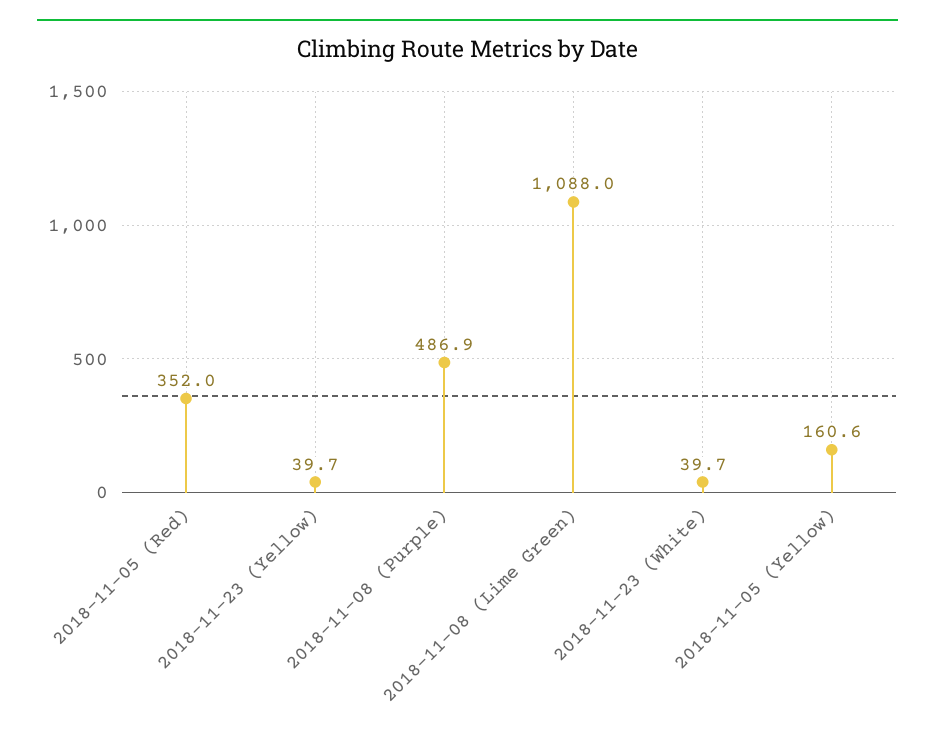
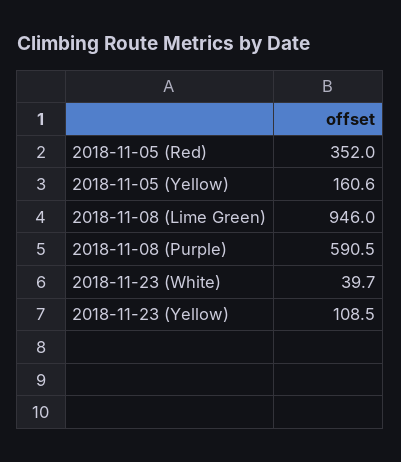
2018-11-23 (Yellow): 39.7 -> 108.5
2018-11-08 (Purple): 486.9 -> 590.5
2018-11-08 (Lime Green): 1088 -> 946

